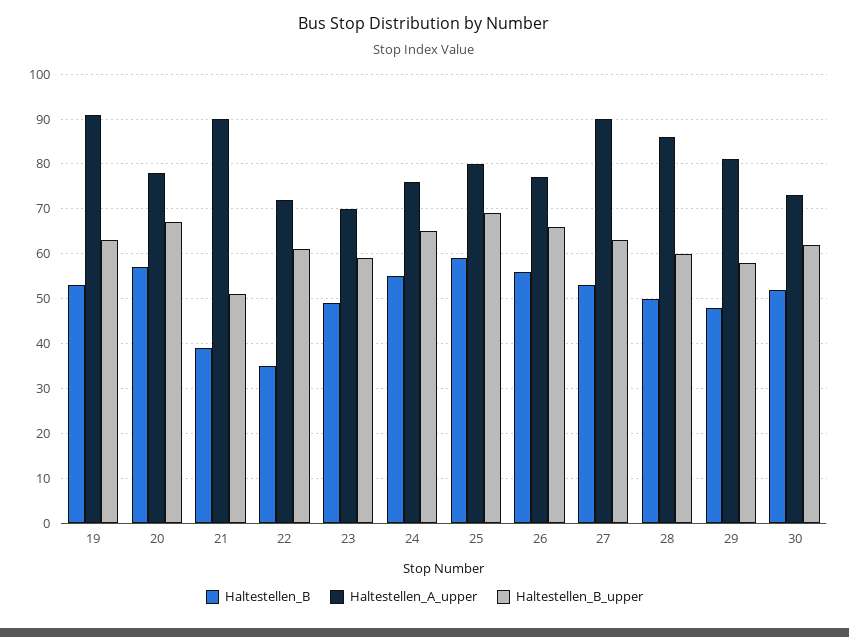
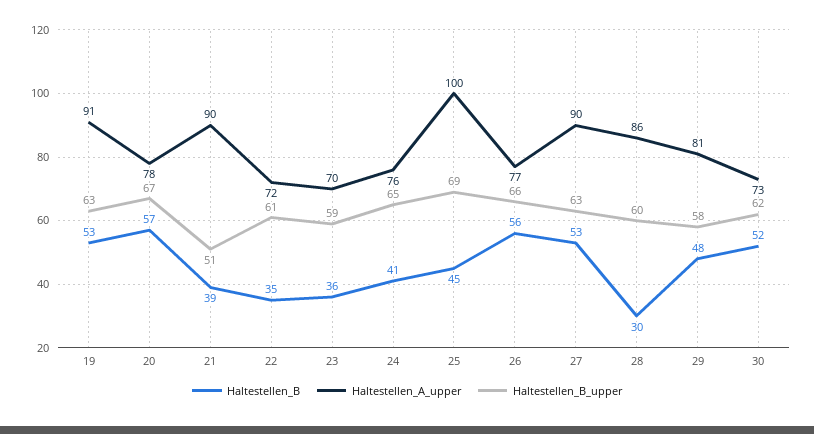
Haltestellen_B, 23: 50 -> 36
Haltestellen_B, 24: 55 -> 41
Haltestellen_B, 25: 60 -> 45
Haltestellen_A_upper, 25: 80 -> 100
Haltestellen_B, 28: 50 -> 30

